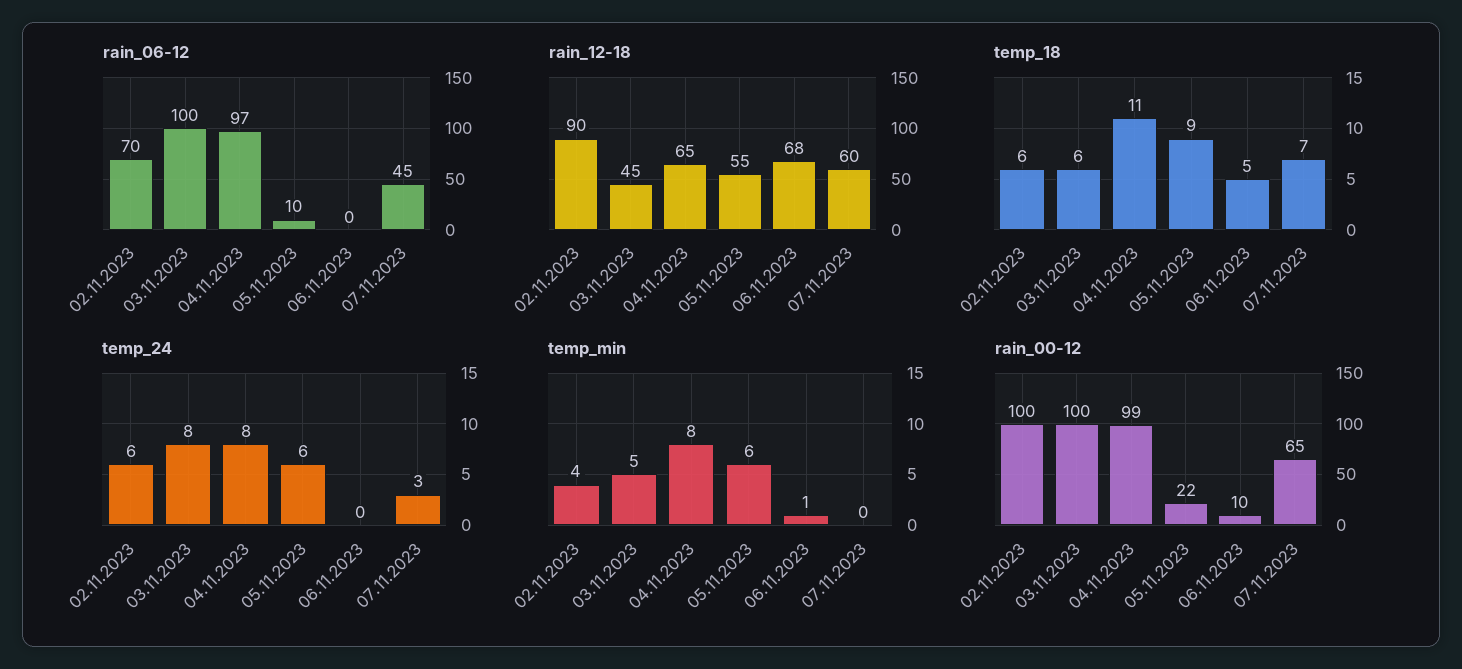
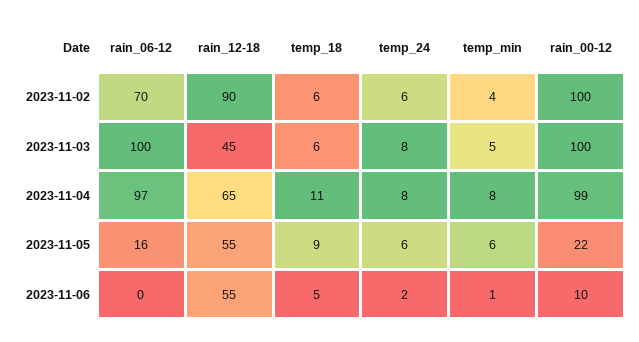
rain_06-12, 05.11.2023: 10 -> 16
rain_06-12, 07.11.2023: 45 -> none
rain_12-18, 06.11.2023: 68 -> 55
rain_12-18, 07.11.2023: 60 -> none
temp_18, 07.11.2023: 7 -> none
temp_24, 06.11.2023: 0 -> 2
temp_24, 07.11.2023: 3 -> none
temp_min, 07.11.2023: 0 -> none
rain_00-12, 07.11.2023: 65 -> none

